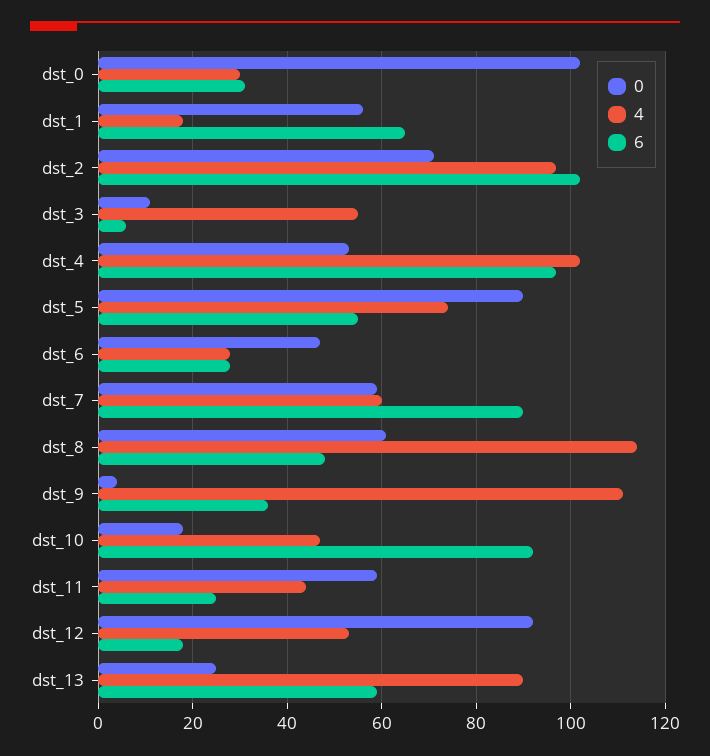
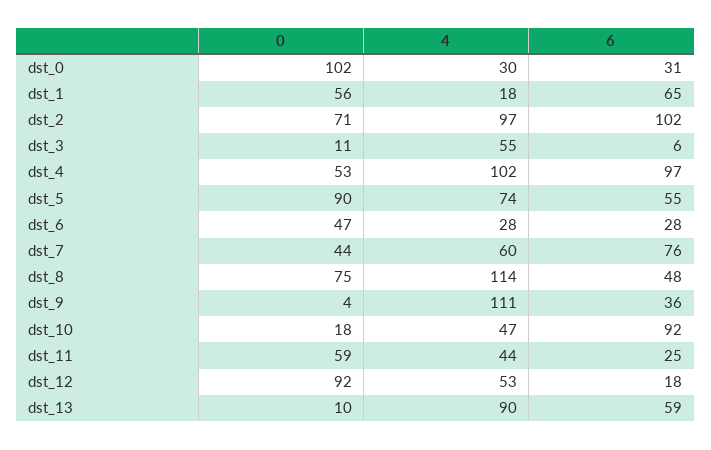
0, dst_7: 60 -> 44
6, dst_7: 90 -> 76
0, dst_8: 60 -> 75
0, dst_13: 25 -> 10

